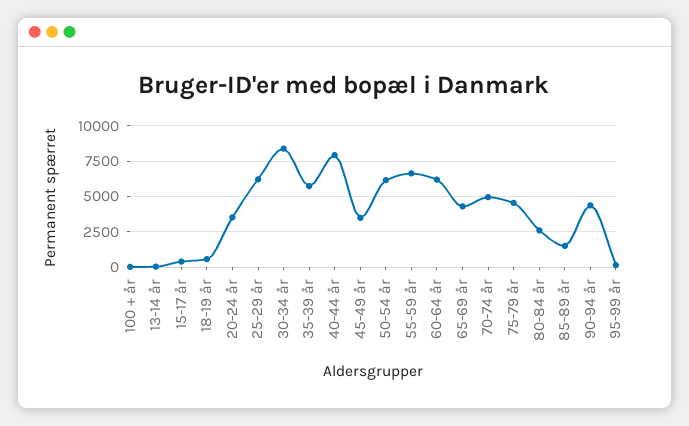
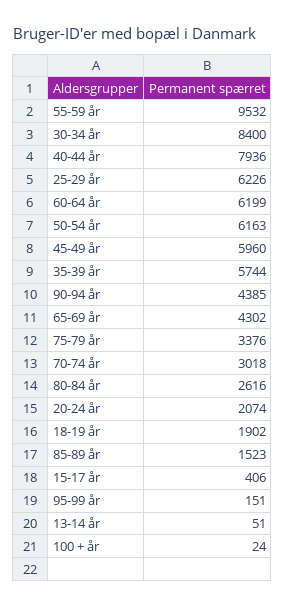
18-19 år: 500 -> 1902
20-24 år: 3500 -> 2074
45-49 år: 3500 -> 5960
55-59 år: 6500 -> 9532
70-74 år: 5000 -> 3018
75-79 år: 4500 -> 3376

